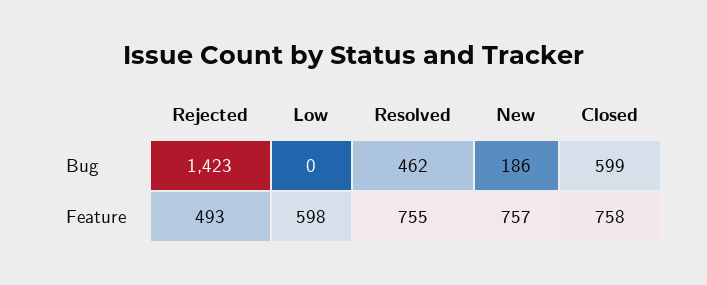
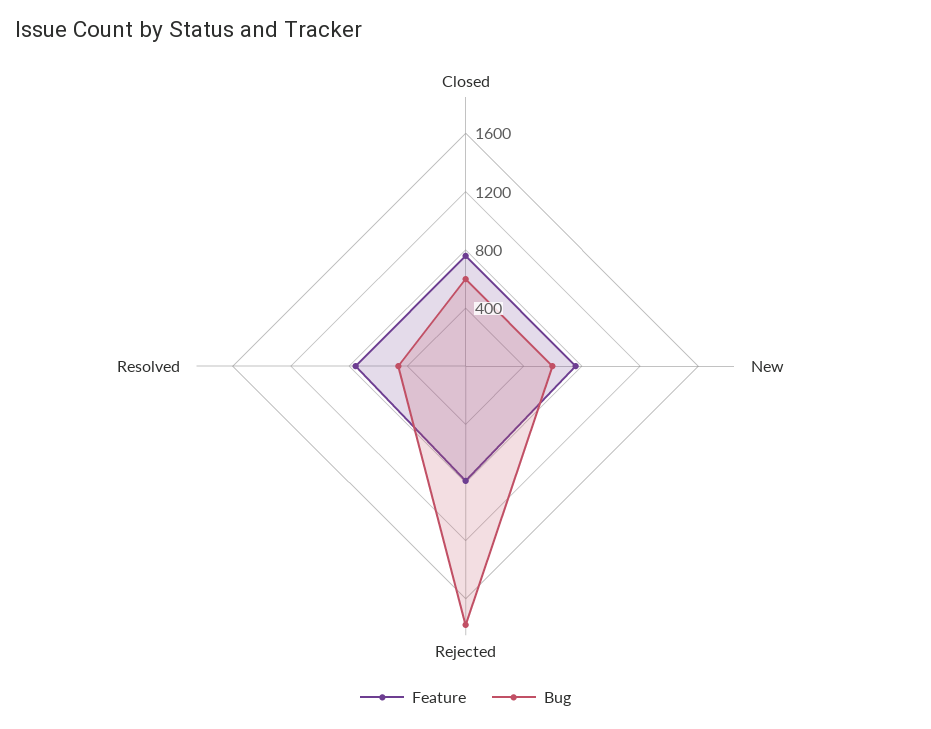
Bug, Rejected: 1423 -> 1800
Bug, Low: 0 -> none
Bug, New: 186 -> 600
Feature, Rejected: 493 -> 800
Feature, Low: 598 -> none

